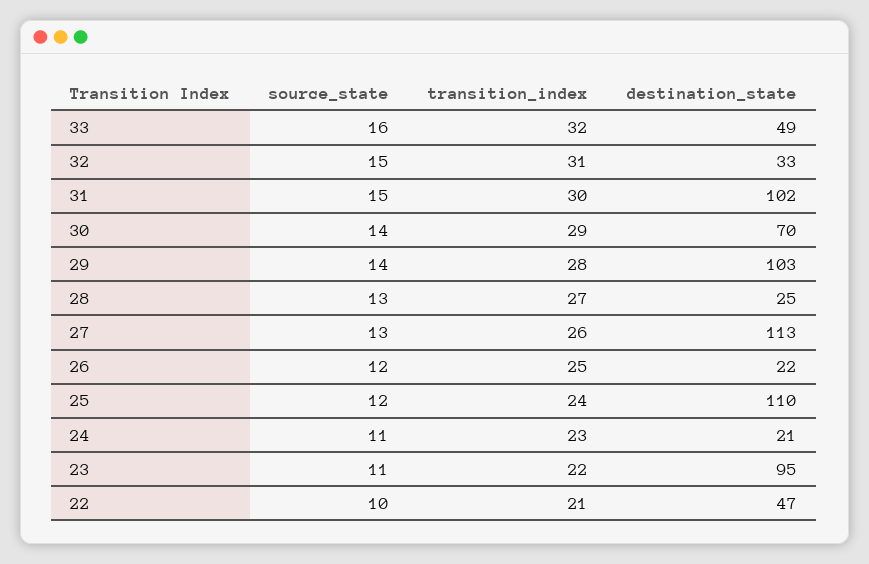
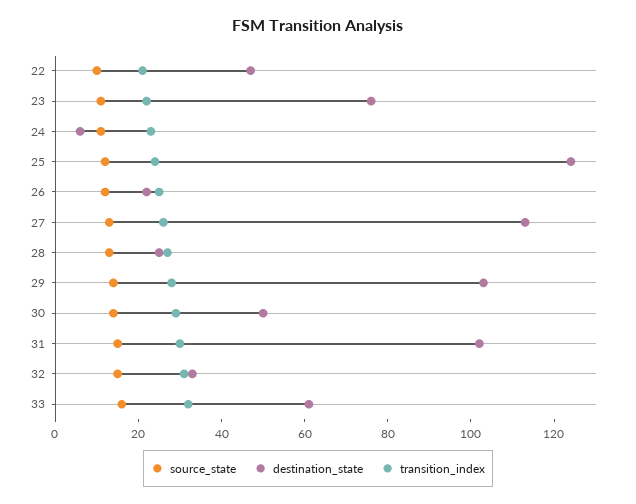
destination_state, 33: 49 -> 60
destination_state, 30: 70 -> 50
destination_state, 25: 110 -> 125
destination_state, 24: 21 -> 5
destination_state, 23: 95 -> 75

